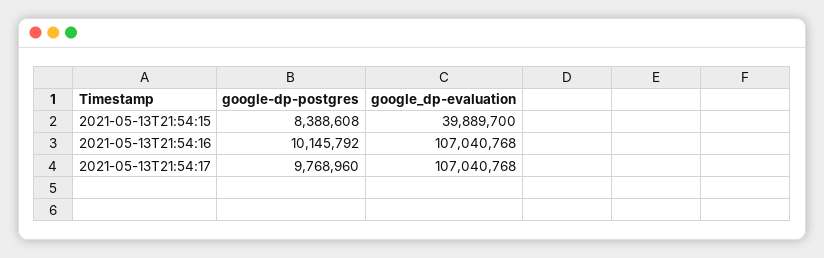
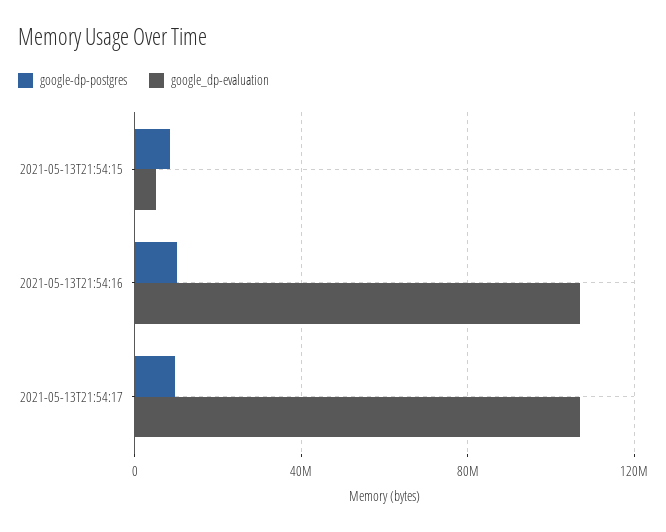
google_dp-evaluation, 2021-05-13T21:54:15: 39889700 -> 5000000

